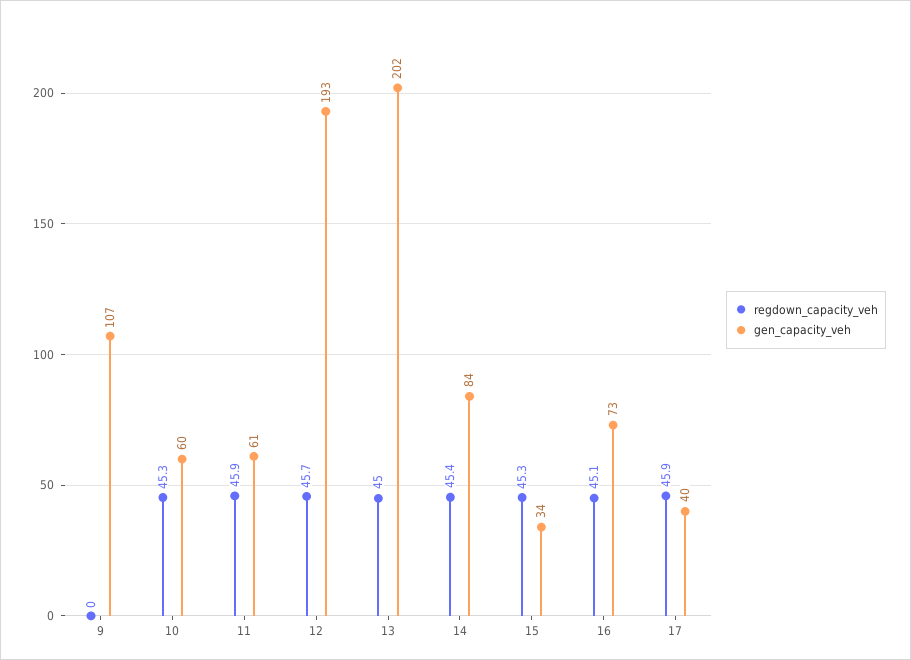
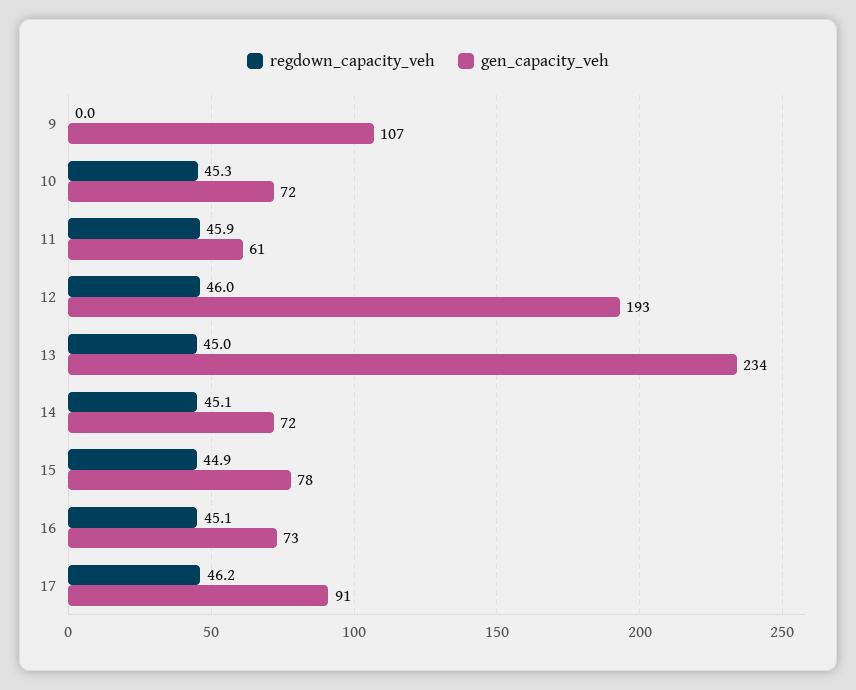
gen_capacity_veh, 10: 60 -> 72
regdown_capacity_veh, 12: 45.7 -> 46
gen_capacity_veh, 13: 202 -> 234
regdown_capacity_veh, 14: 45.4 -> 45.1
gen_capacity_veh, 14: 84 -> 72
regdown_capacity_veh, 15: 45.3 -> 44.9
gen_capacity_veh, 15: 34 -> 78
regdown_capacity_veh, 17: 45.9 -> 46.2
gen_capacity_veh, 17: 40 -> 91

